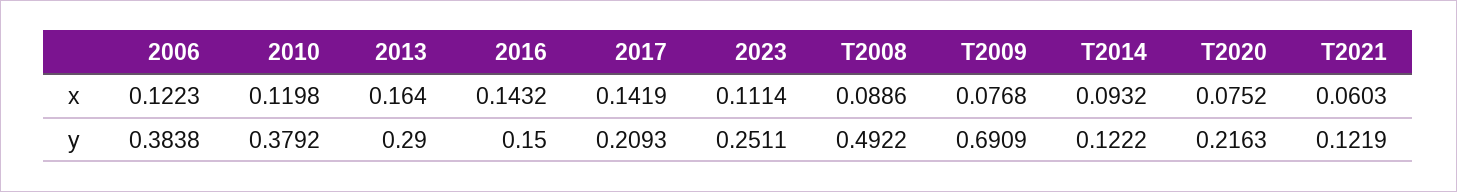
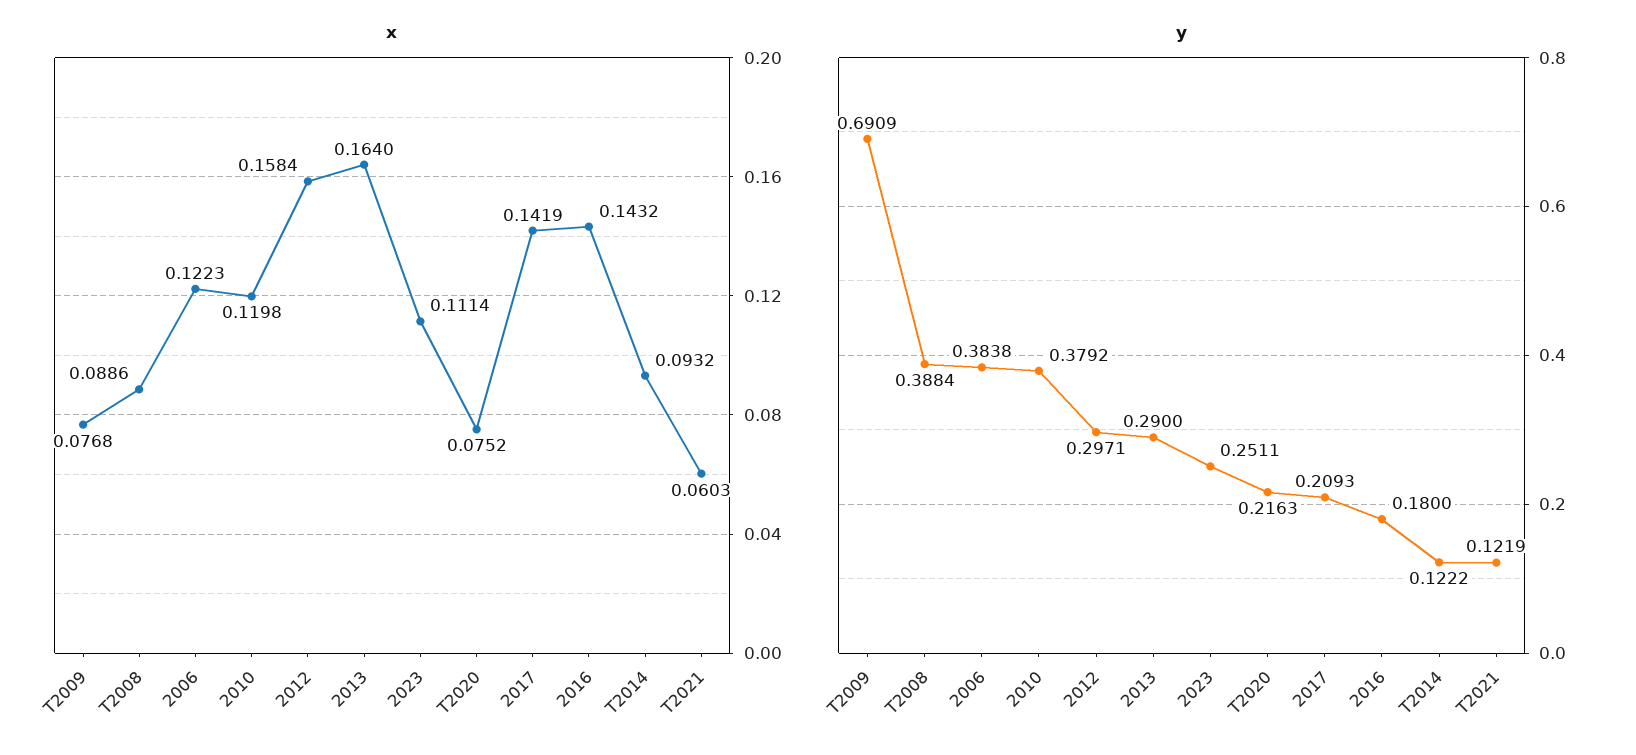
y, 2016: 0.15 -> 0.18
y, T2008: 0.4922 -> 0.3884
x, 2012: none -> 0.1584
y, 2012: none -> 0.2971

